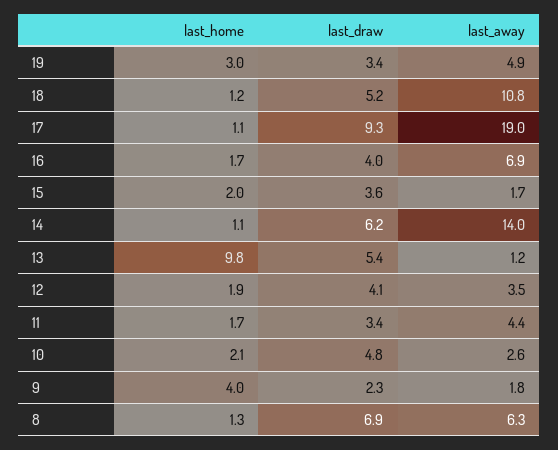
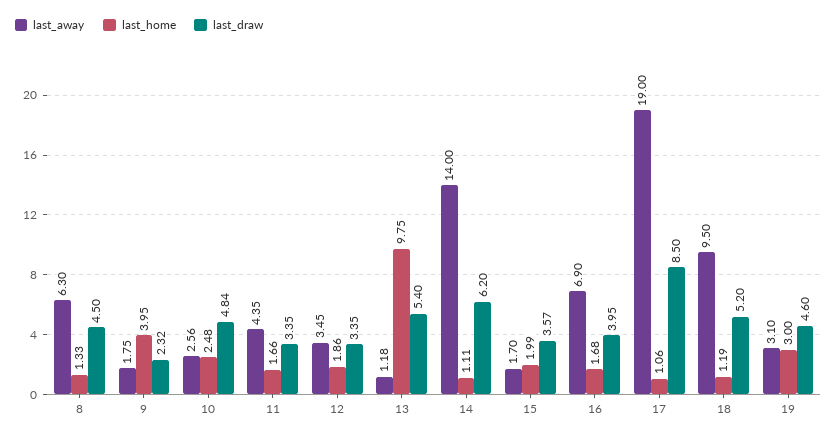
last_draw, 19: 3.4 -> 4.6
last_away, 19: 4.9 -> 3.1
last_away, 18: 10.8 -> 9.5
last_draw, 17: 9.3 -> 8.5
last_draw, 12: 4.1 -> 3.35
last_home, 10: 2.1 -> 2.48
last_draw, 8: 6.9 -> 4.5

